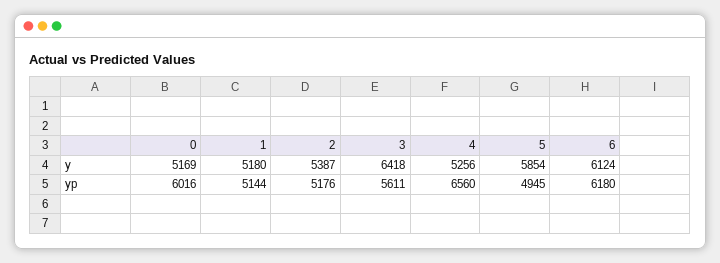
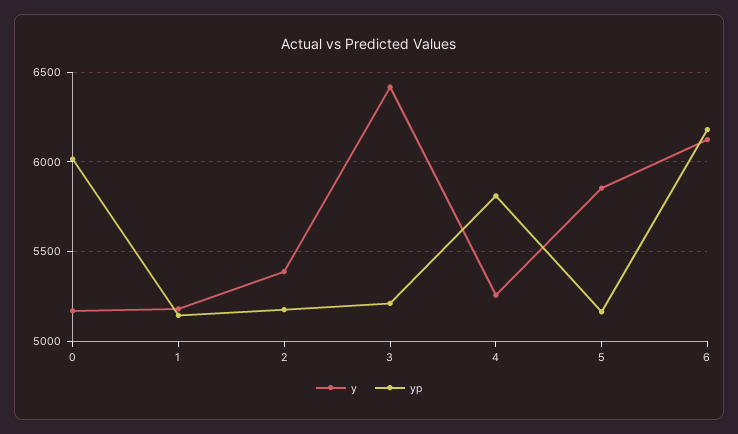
yp, 3: 5611 -> 5200
yp, 4: 6560 -> 5800
yp, 5: 4945 -> 5150

